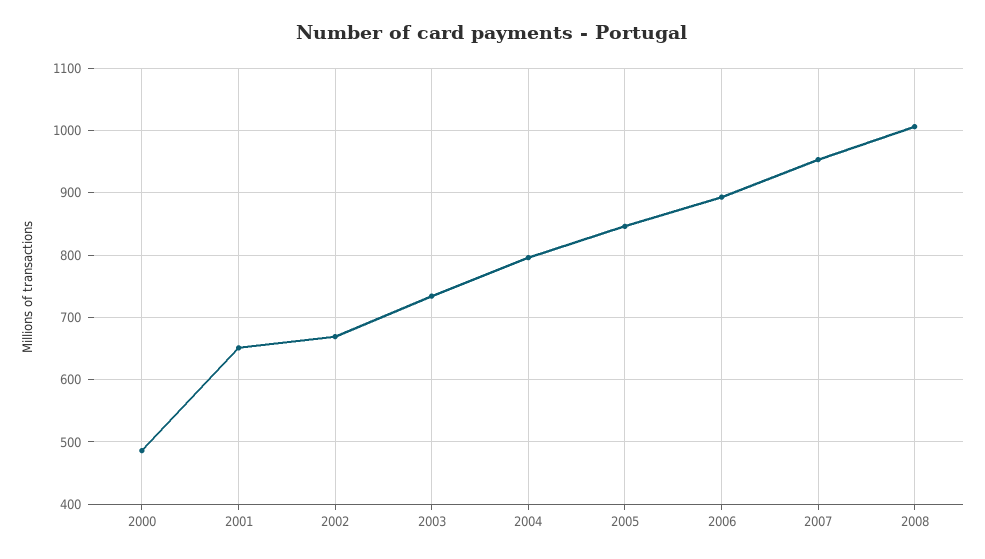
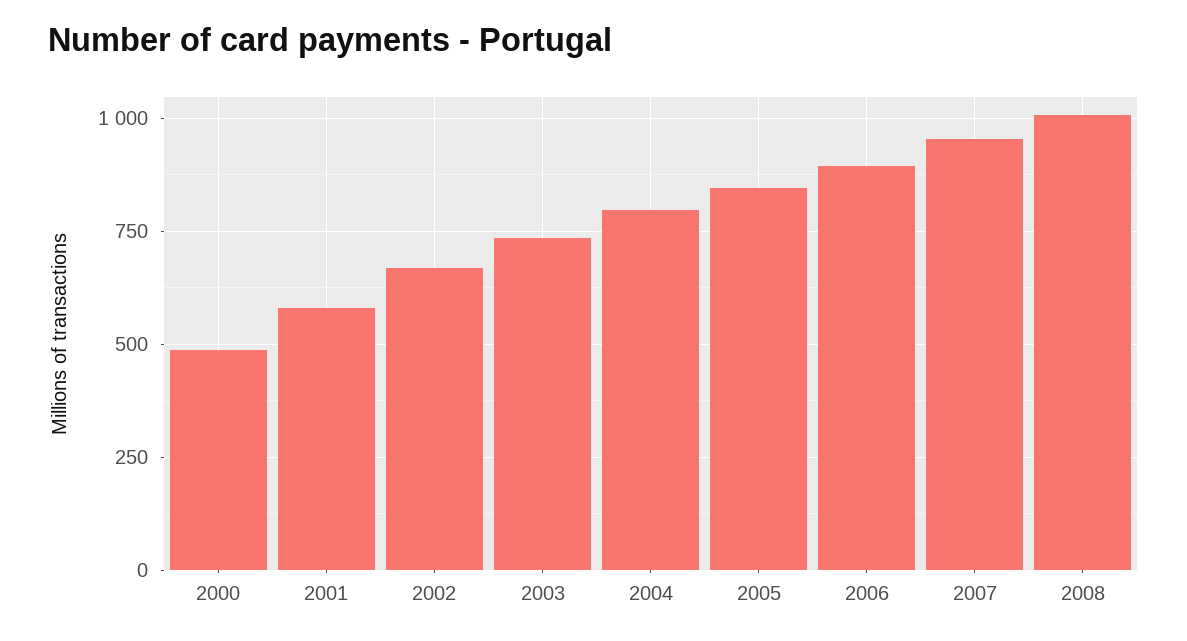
2001: 650 -> 575

